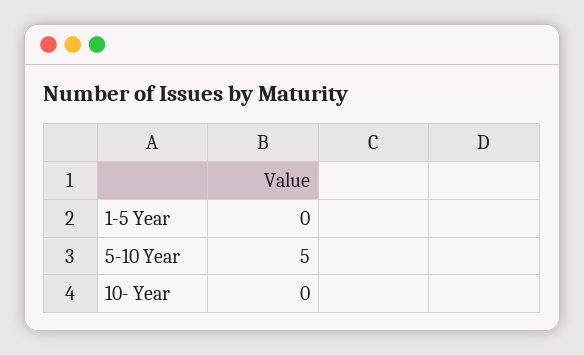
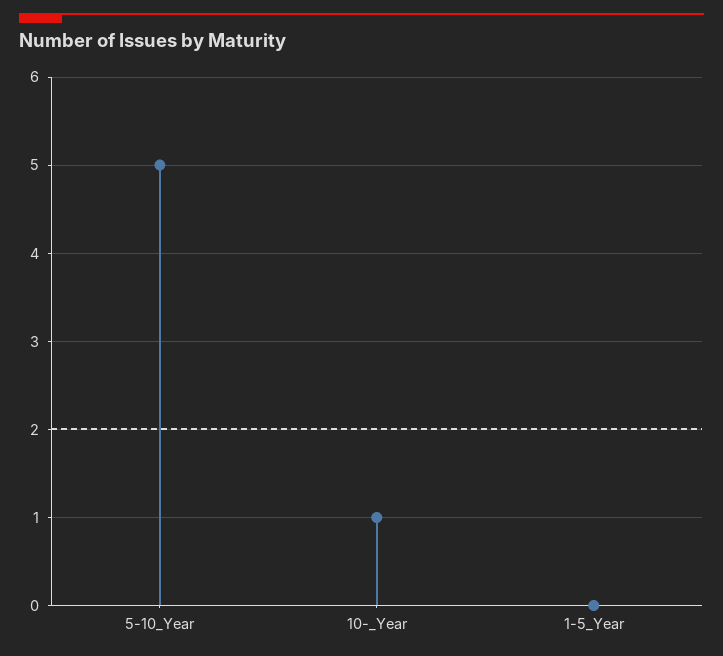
10- Year: 0 -> 1

